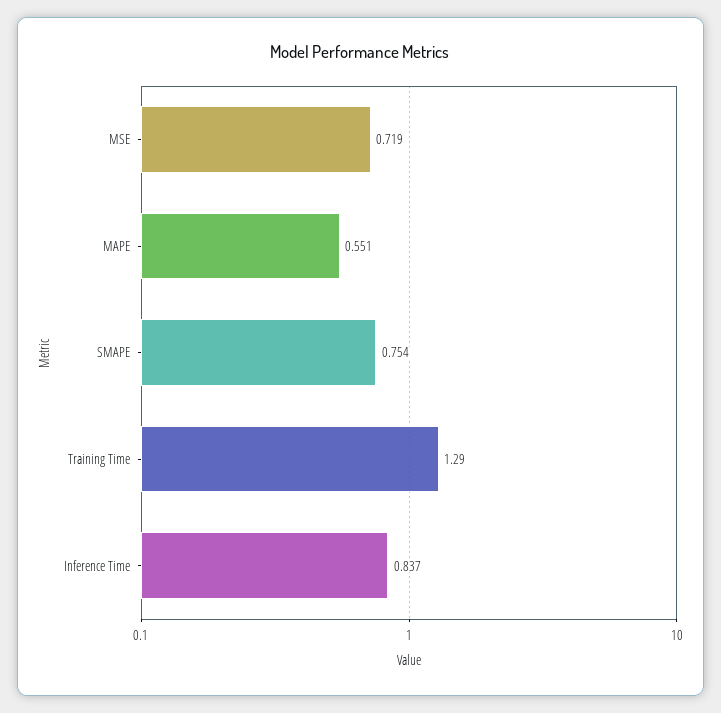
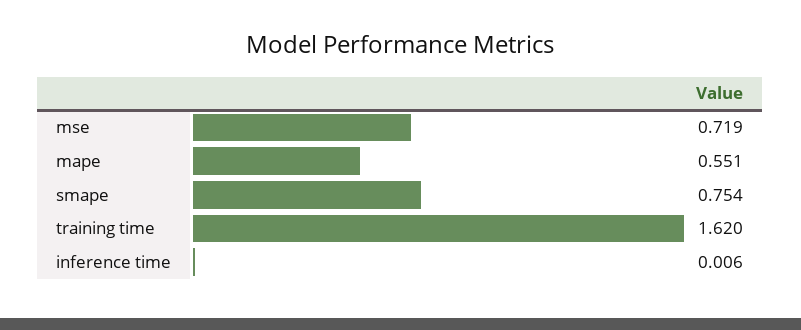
Training Time: 1.29 -> 1.62
Inference Time: 0.837 -> 0.006

